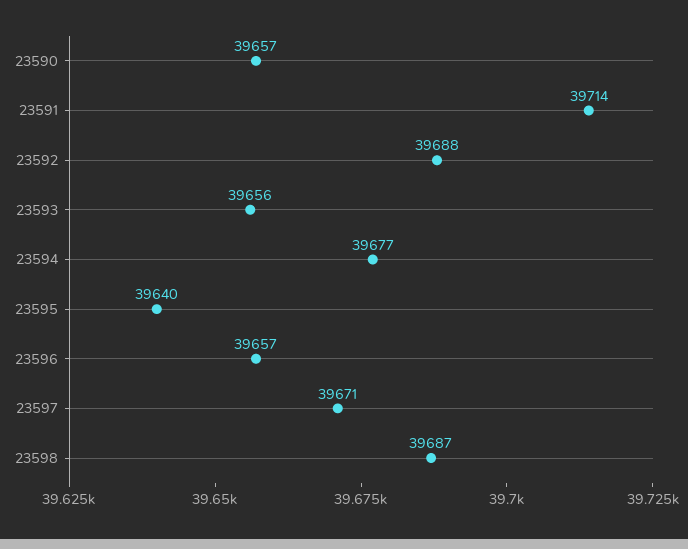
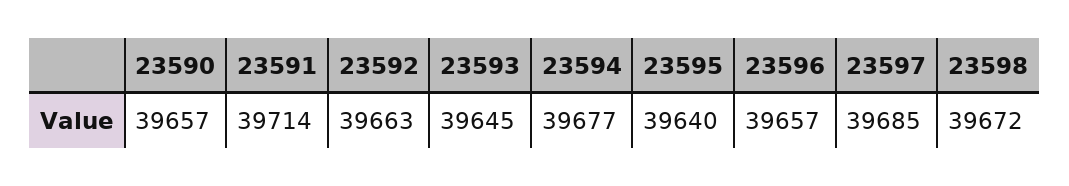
23592: 39688 -> 39663
23593: 39656 -> 39645
23597: 39671 -> 39685
23598: 39687 -> 39672

